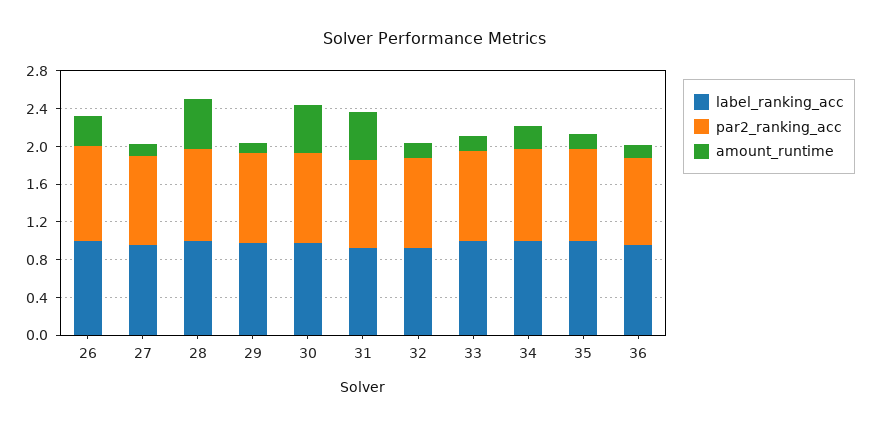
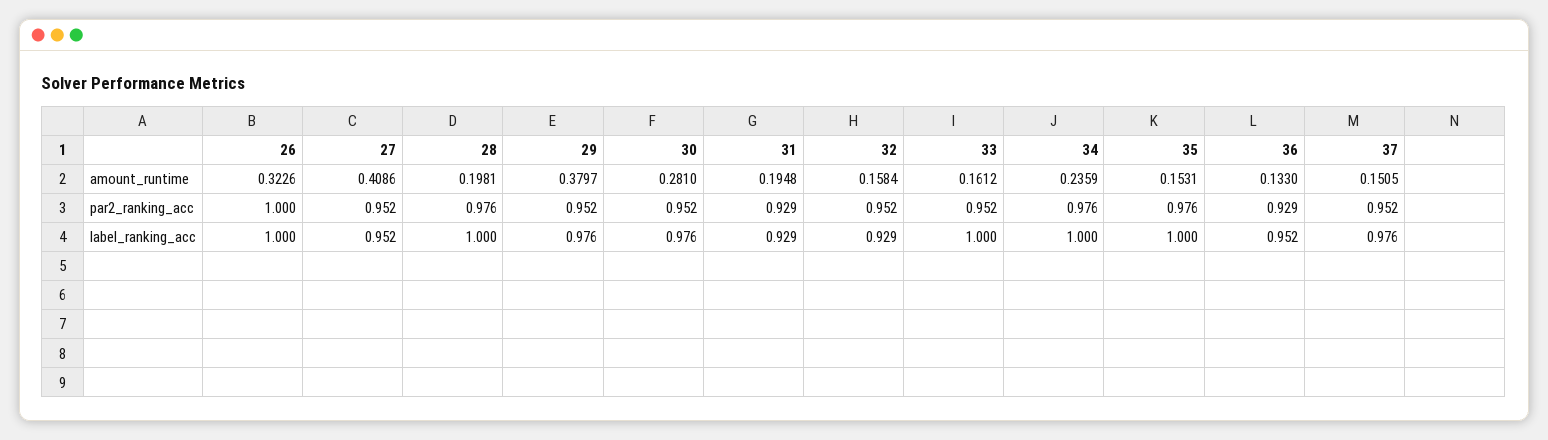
amount_runtime, 27: 0.1 -> 0.4086
amount_runtime, 28: 0.5 -> 0.1981
amount_runtime, 29: 0.1 -> 0.3797
amount_runtime, 30: 0.5 -> 0.281
amount_runtime, 31: 0.5 -> 0.1948
amount_runtime, 37: none -> 0.1505
par2_ranking_acc, 37: none -> 0.952
label_ranking_acc, 37: none -> 0.976

